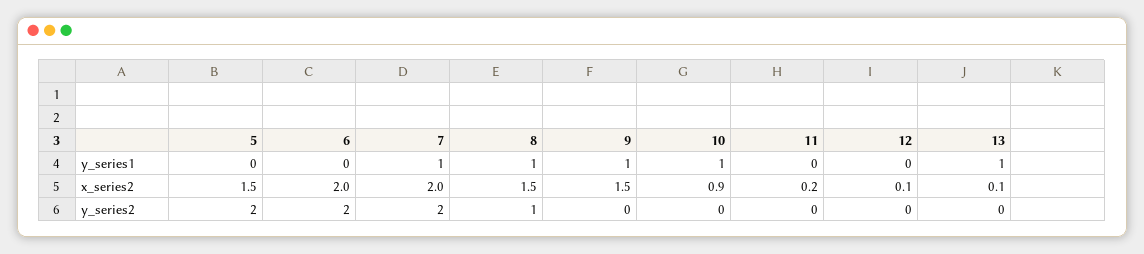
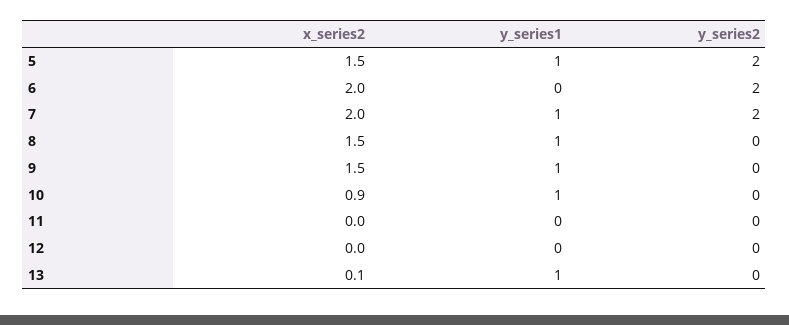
5, y_series1: 0 -> 1
11, x_series2: 0.2 -> 0
12, x_series2: 0.1 -> 0
8, y_series2: 1 -> 0

